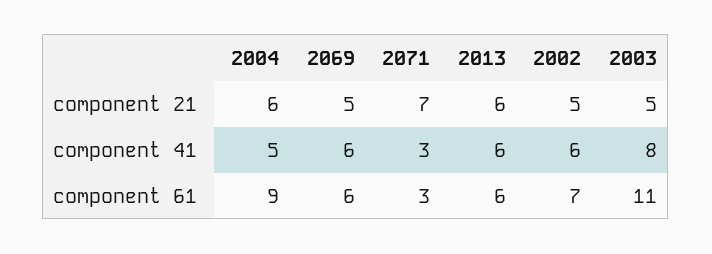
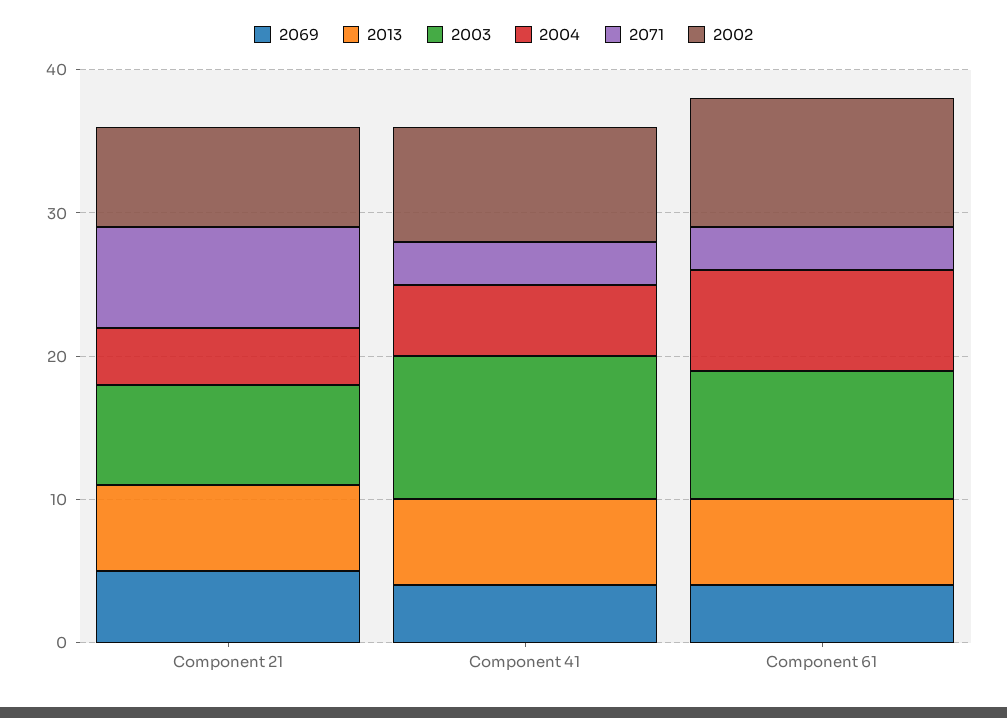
2004, component 21: 6 -> 4
2002, component 21: 5 -> 7
2003, component 21: 5 -> 7
2069, component 41: 6 -> 4
2002, component 41: 6 -> 8
2003, component 41: 8 -> 10
2004, component 61: 9 -> 7
2069, component 61: 6 -> 4
2002, component 61: 7 -> 9
2003, component 61: 11 -> 9

